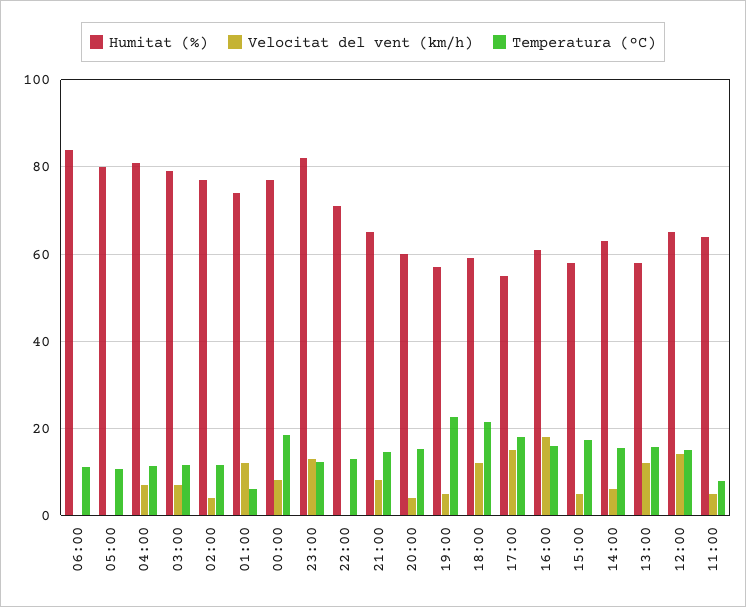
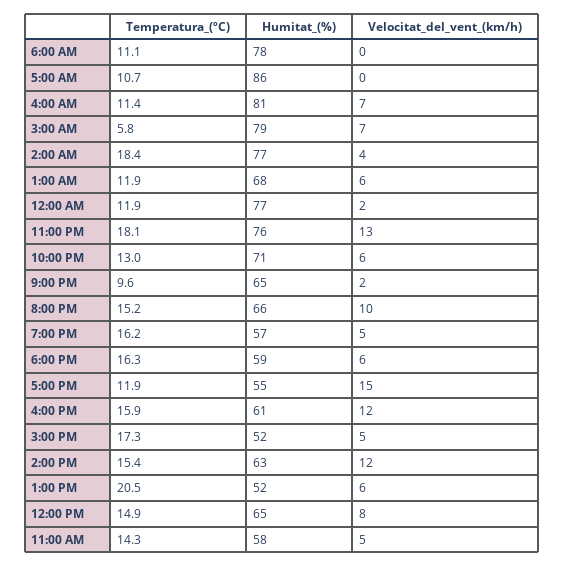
Humitat (%), 06:00: 84 -> 78
Humitat (%), 05:00: 80 -> 86
Temperatura (ºC), 03:00: 12 -> 5.8
Temperatura (ºC), 02:00: 12 -> 18.4
Humitat (%), 01:00: 74 -> 68
Velocitat del vent (km/h), 01:00: 12 -> 6
Temperatura (ºC), 01:00: 6 -> 11.9
Velocitat del vent (km/h), 00:00: 8 -> 2
Temperatura (ºC), 00:00: 18 -> 11.9
Humitat (%), 23:00: 82 -> 76
Temperatura (ºC), 23:00: 12 -> 18.1
Velocitat del vent (km/h), 22:00: 0 -> 6
Velocitat del vent (km/h), 21:00: 8 -> 2
Temperatura (ºC), 21:00: 14 -> 9.6
Humitat (%), 20:00: 60 -> 66
Velocitat del vent (km/h), 20:00: 4 -> 10
Temperatura (ºC), 19:00: 22 -> 16.2
Velocitat del vent (km/h), 18:00: 12 -> 6
Temperatura (ºC), 18:00: 22 -> 16.3
Temperatura (ºC), 17:00: 18 -> 11.9
Velocitat del vent (km/h), 16:00: 18 -> 12
Humitat (%), 15:00: 58 -> 52
Velocitat del vent (km/h), 14:00: 6 -> 12
Humitat (%), 13:00: 58 -> 52
Velocitat del vent (km/h), 13:00: 12 -> 6
Temperatura (ºC), 13:00: 16 -> 20.5
Velocitat del vent (km/h), 12:00: 14 -> 8
Humitat (%), 11:00: 64 -> 58
Temperatura (ºC), 11:00: 8 -> 14.3

